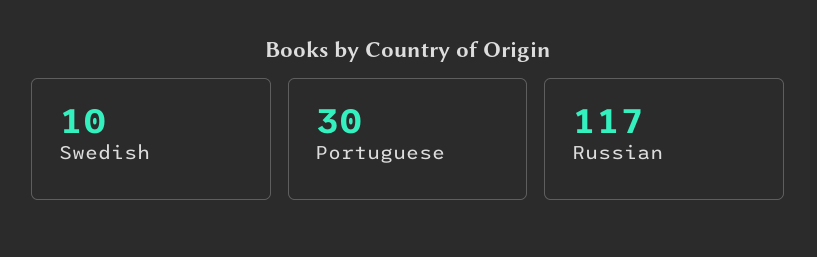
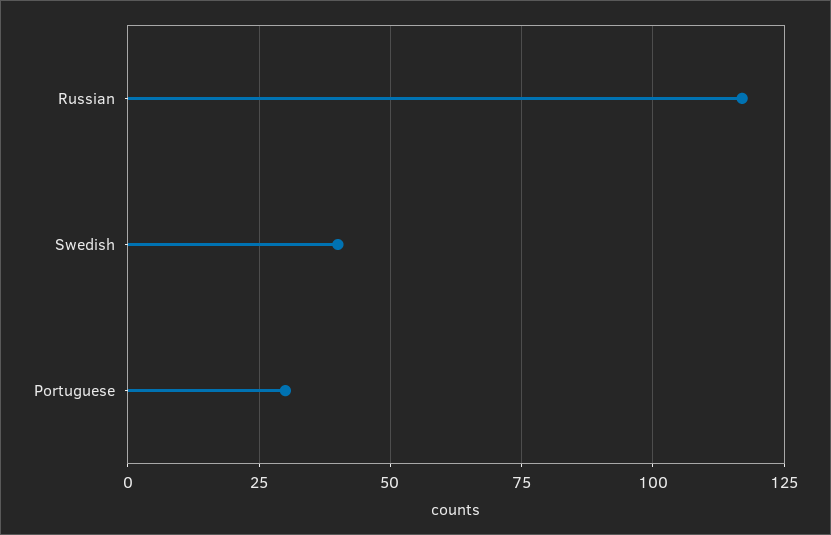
Swedish: 10 -> 40

